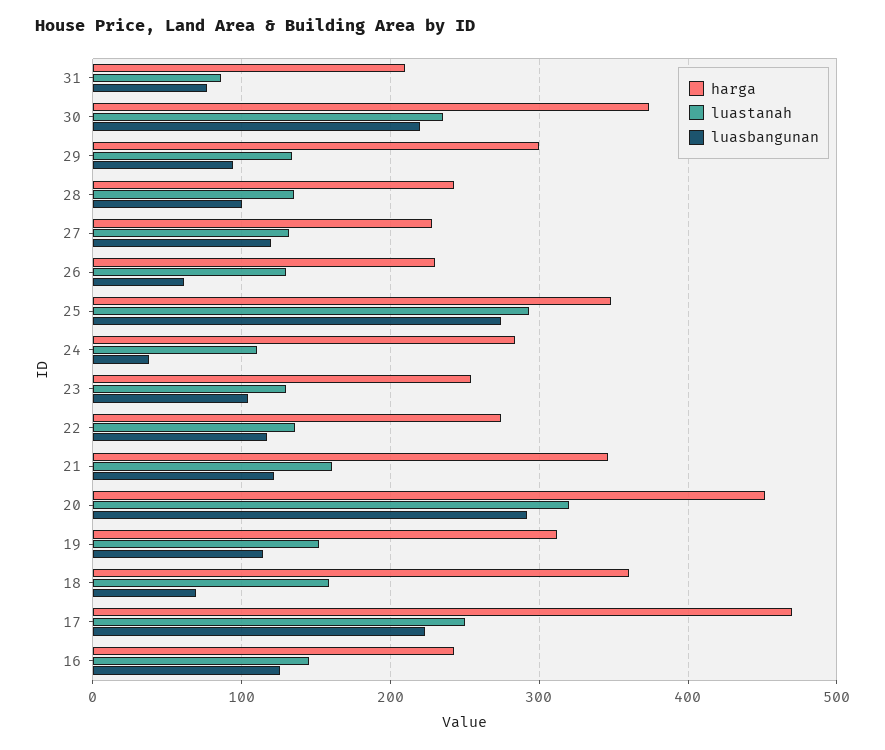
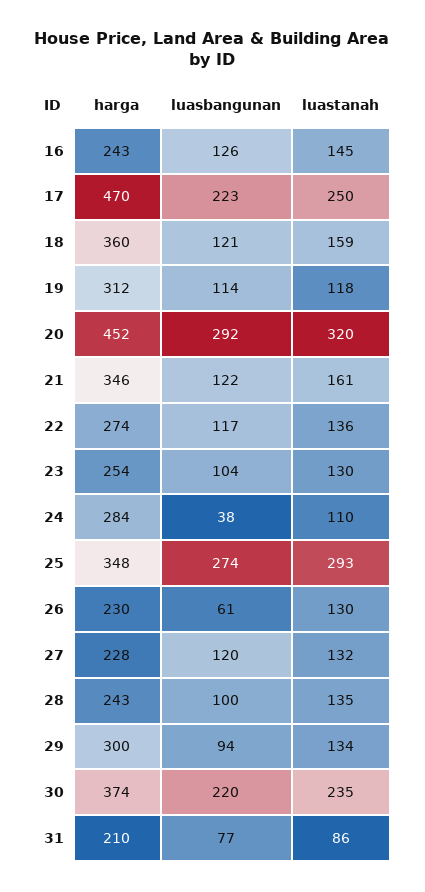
luastanah, 19: 150 -> 118
luasbangunan, 18: 70 -> 121

